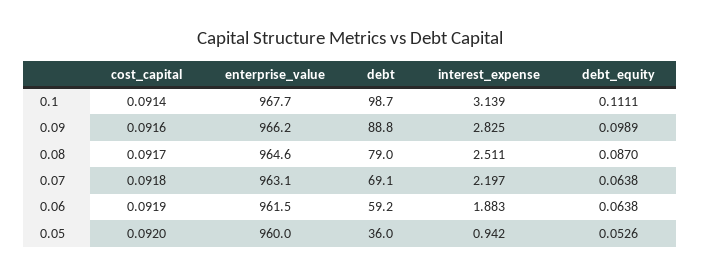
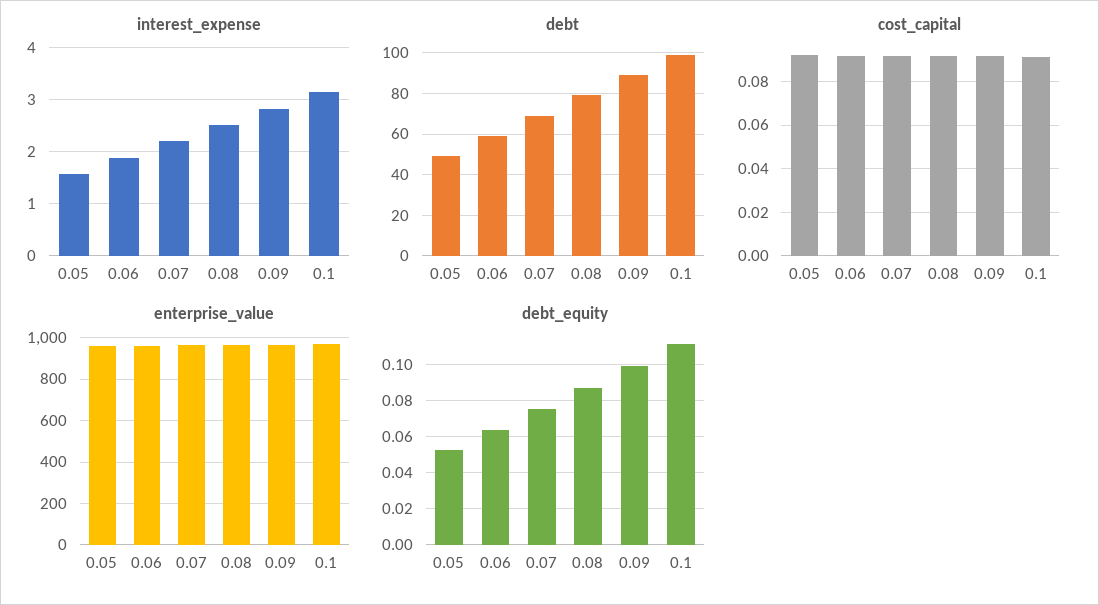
debt_equity, 0.07: 0.0638 -> 0.075
debt, 0.05: 36 -> 50
interest_expense, 0.05: 0.942 -> 1.6

